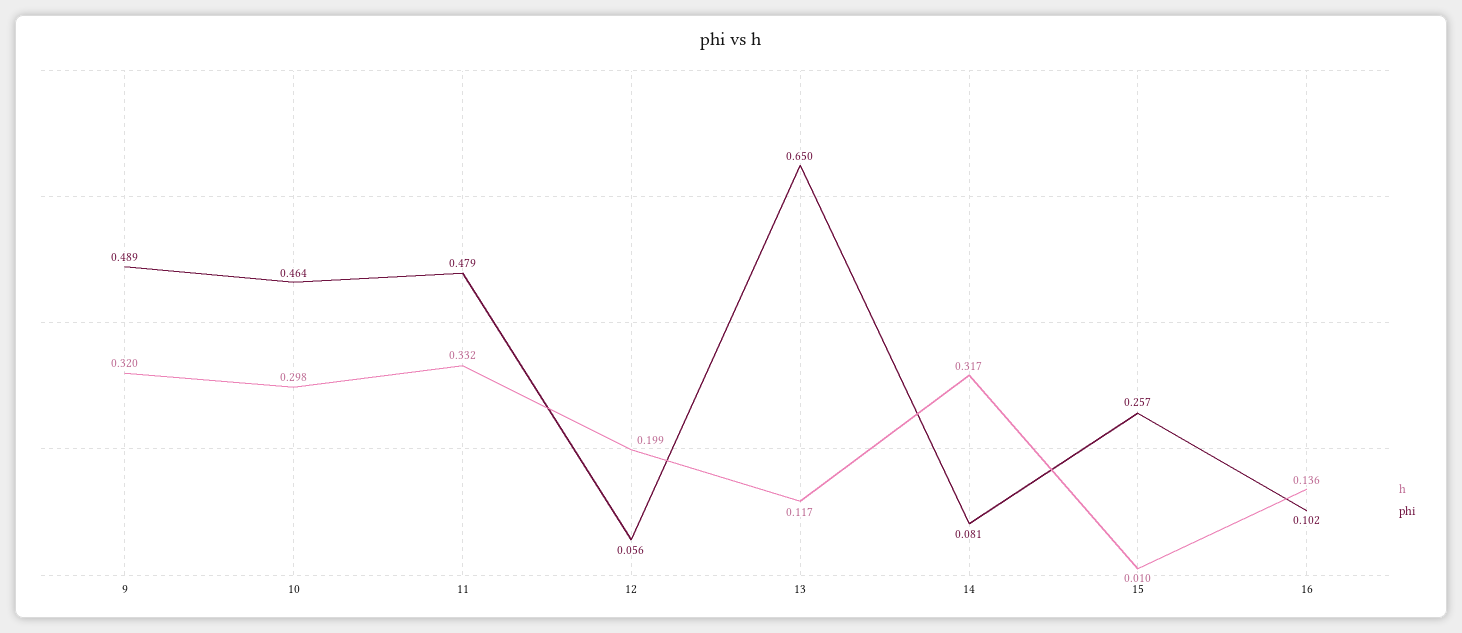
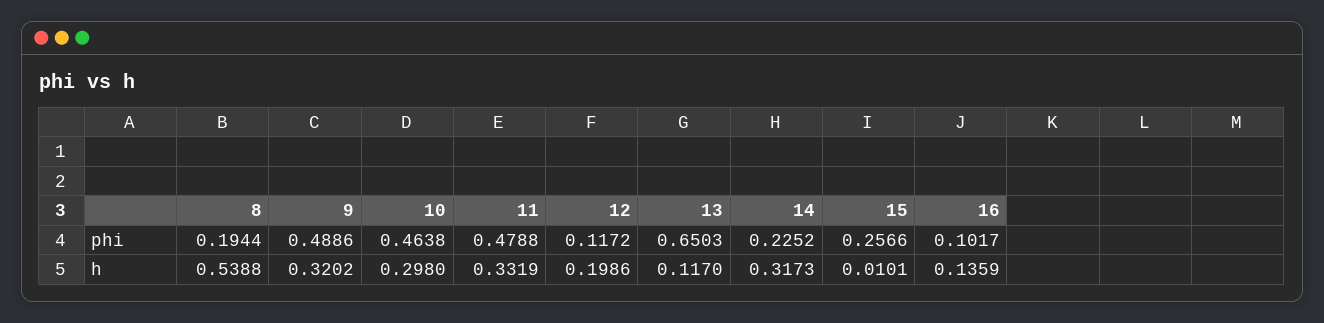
phi, 12: 0.056 -> 0.1172
phi, 14: 0.081 -> 0.2252
phi, 8: none -> 0.1944
h, 8: none -> 0.5388

